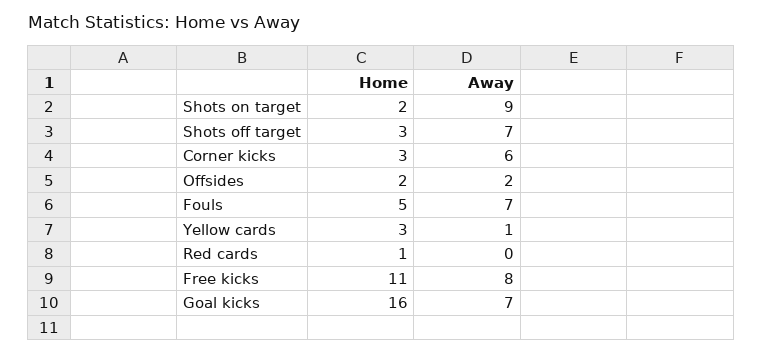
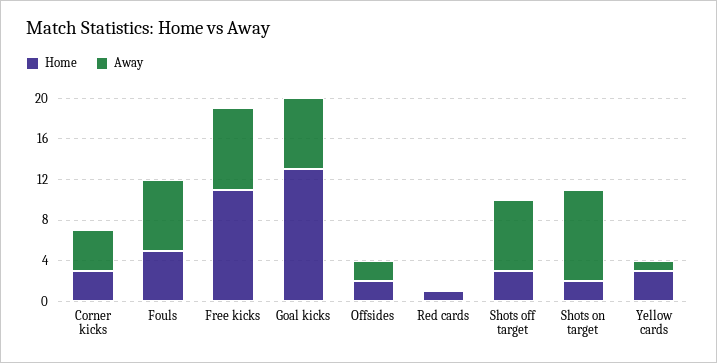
Away, Corner kicks: 6 -> 4
Home, Goal kicks: 16 -> 13

